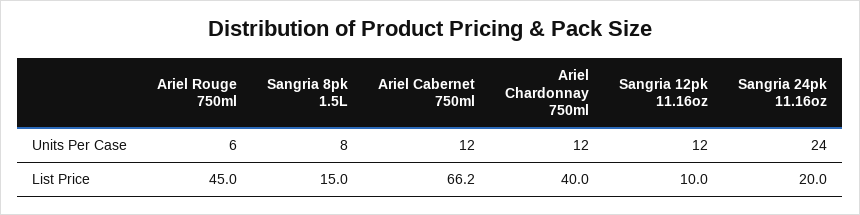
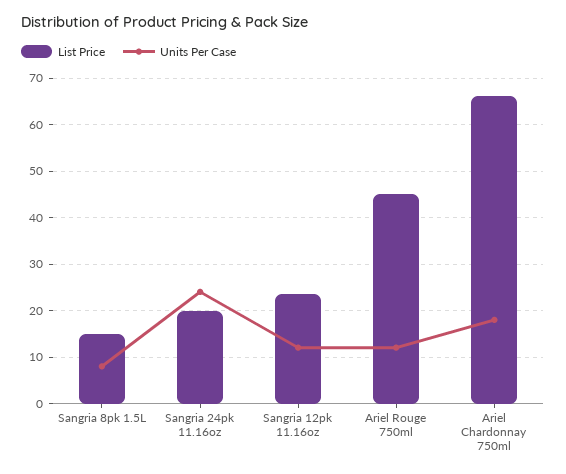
Units Per Case, Ariel Rouge 750ml: 6 -> 12
Units Per Case, Ariel Cabernet 750ml: 12 -> none
Units Per Case, Ariel Chardonnay 750ml: 12 -> 18
List Price, Ariel Cabernet 750ml: 66.2 -> none
List Price, Ariel Chardonnay 750ml: 40 -> 66
List Price, Sangria 12pk 11.16oz: 10 -> 24

